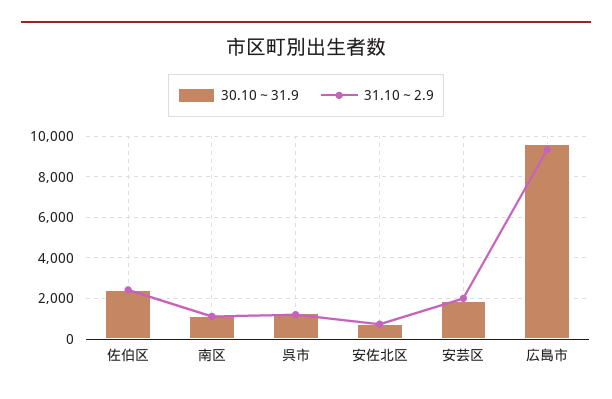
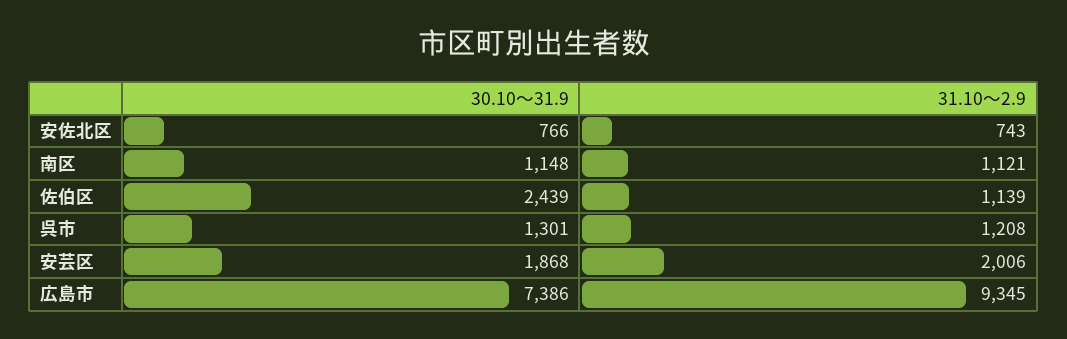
31.10～2.9, 佐伯区: 2500 -> 1139
30.10～31.9, 広島市: 9500 -> 7386

